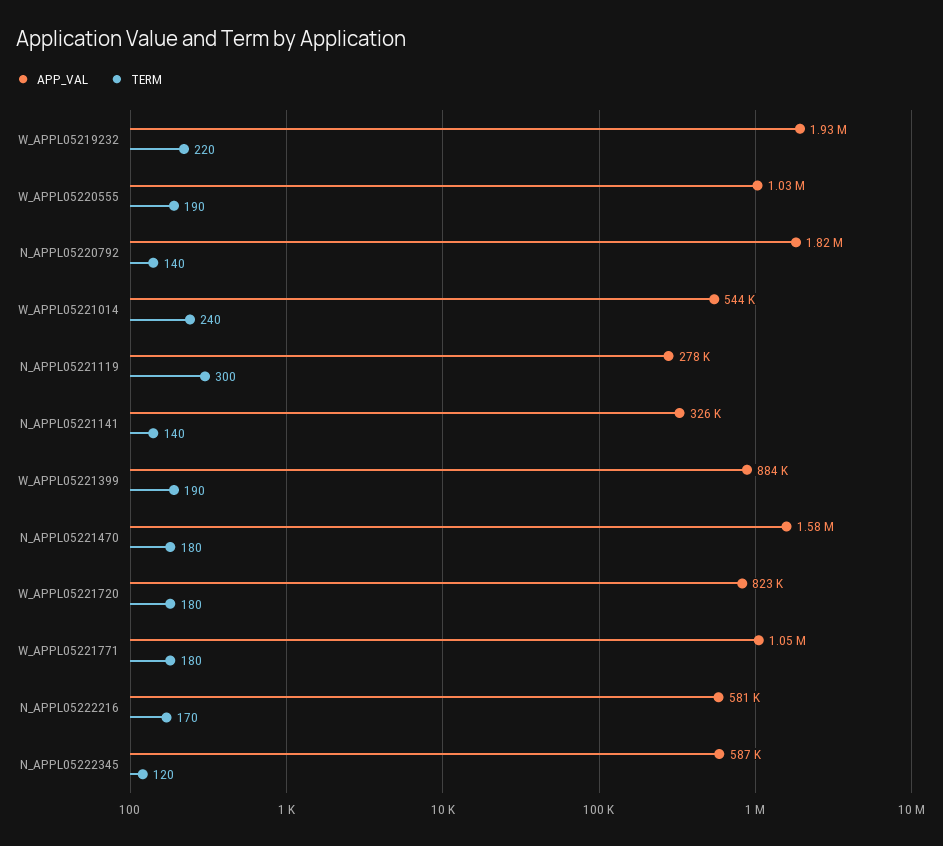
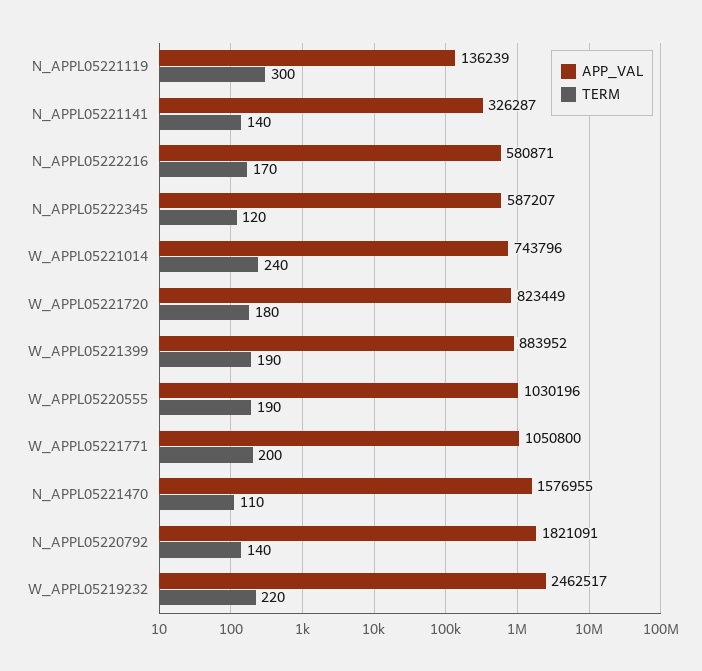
APP_VAL, W_APPL05219232: 1930000 -> 2462517
APP_VAL, W_APPL05221014: 544000 -> 743796
APP_VAL, N_APPL05221119: 278000 -> 136239
TERM, N_APPL05221470: 180 -> 110
TERM, W_APPL05221771: 180 -> 200

